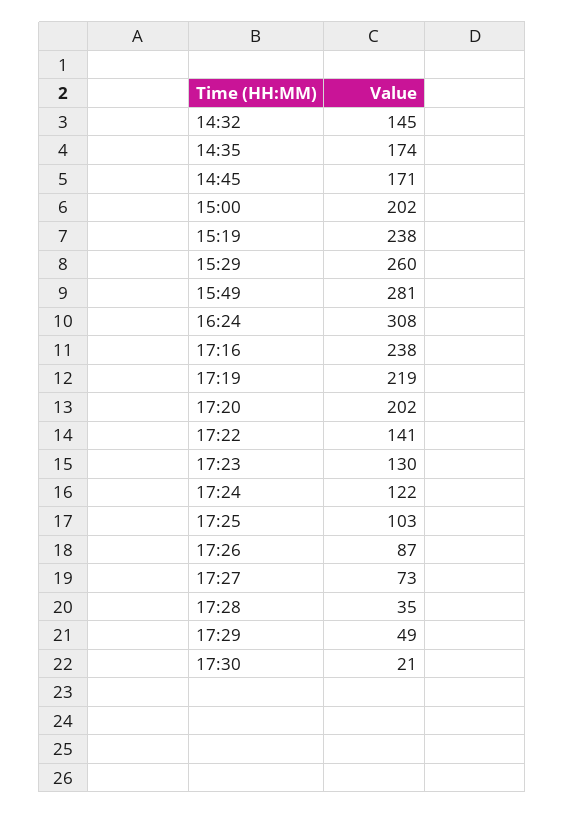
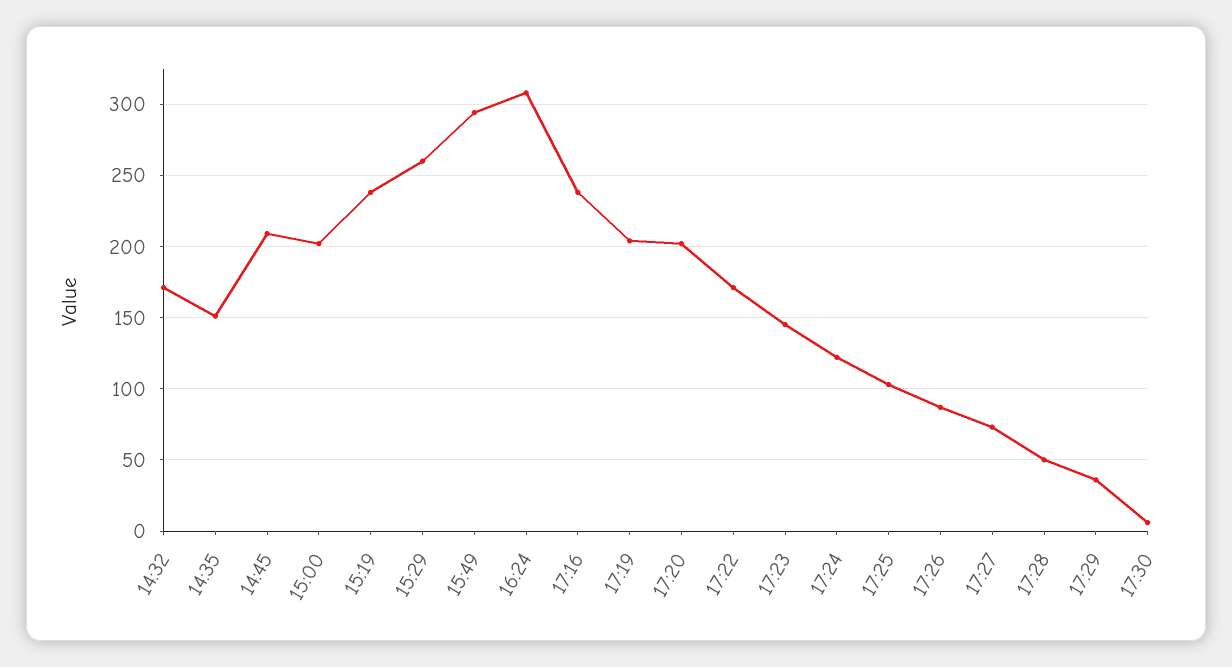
14:32: 145 -> 170
14:35: 174 -> 150
14:45: 171 -> 210
15:49: 281 -> 295
17:19: 219 -> 205
17:22: 141 -> 170
17:23: 130 -> 145
17:28: 35 -> 50
17:29: 49 -> 35
17:30: 21 -> 5

